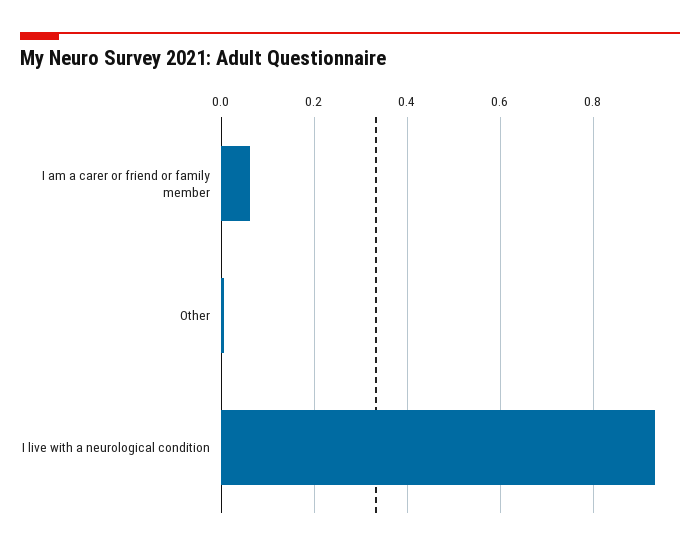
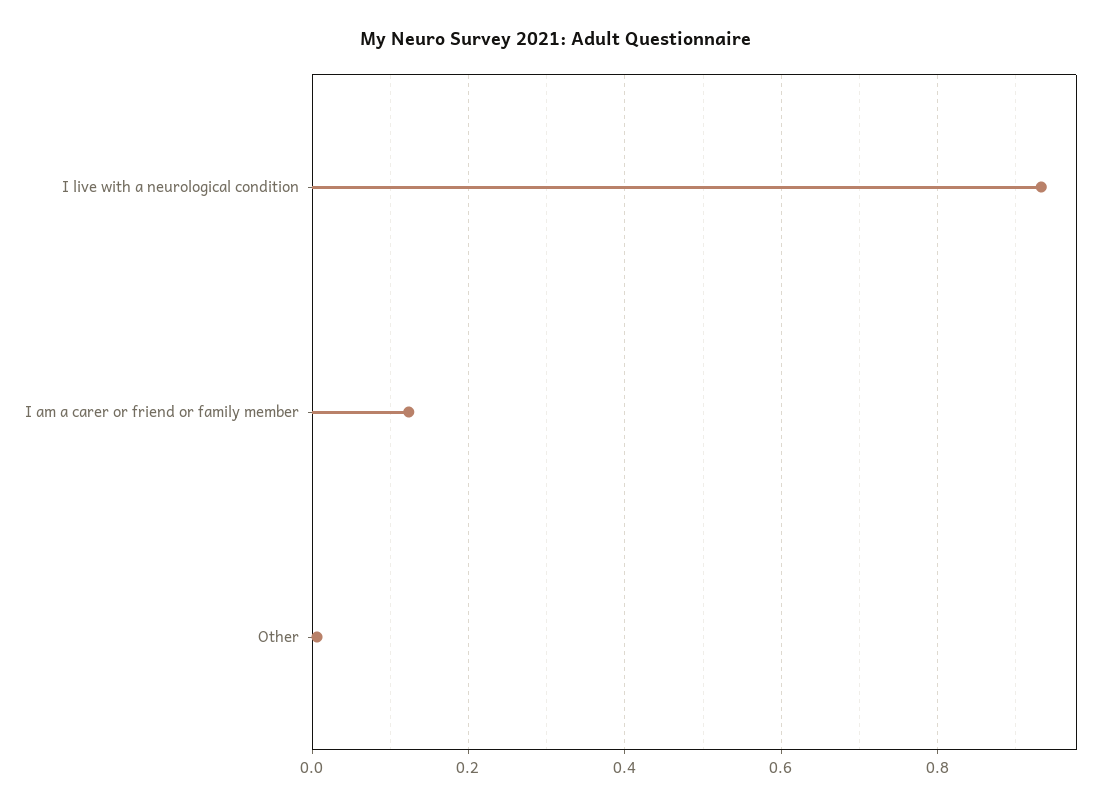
I am a carer or friend or family member: 0.06 -> 0.12

